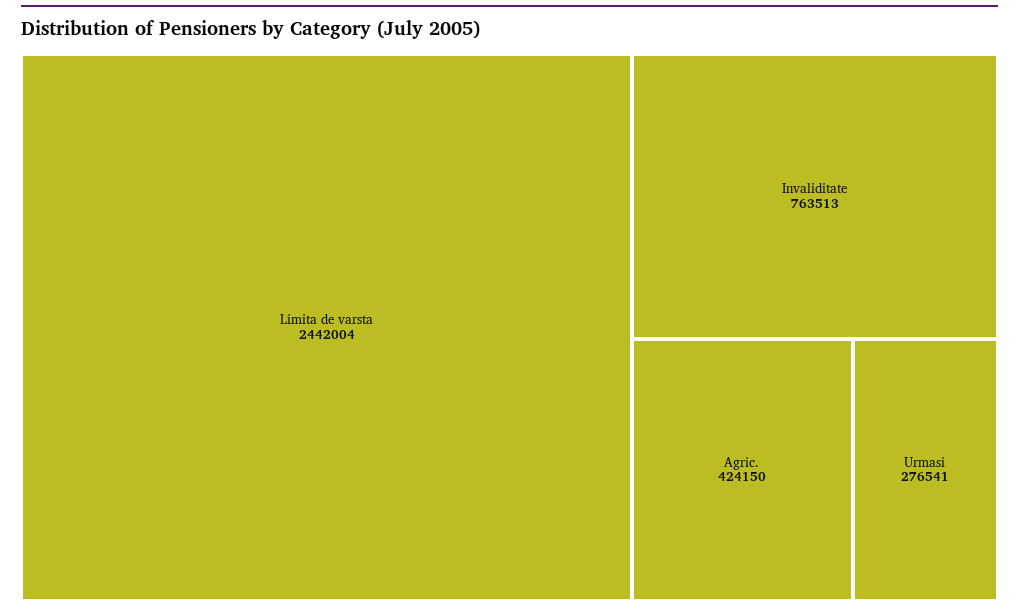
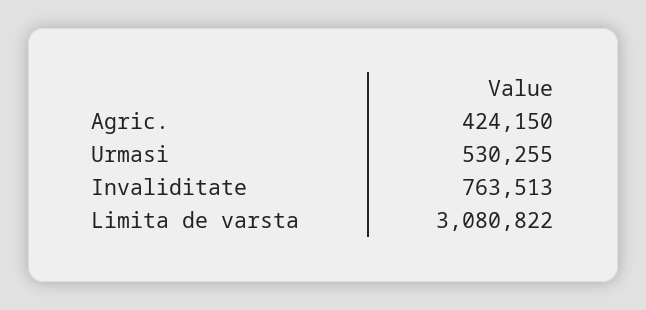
Limita de varsta: 2442004 -> 3080822
Urmasi: 276541 -> 530255

